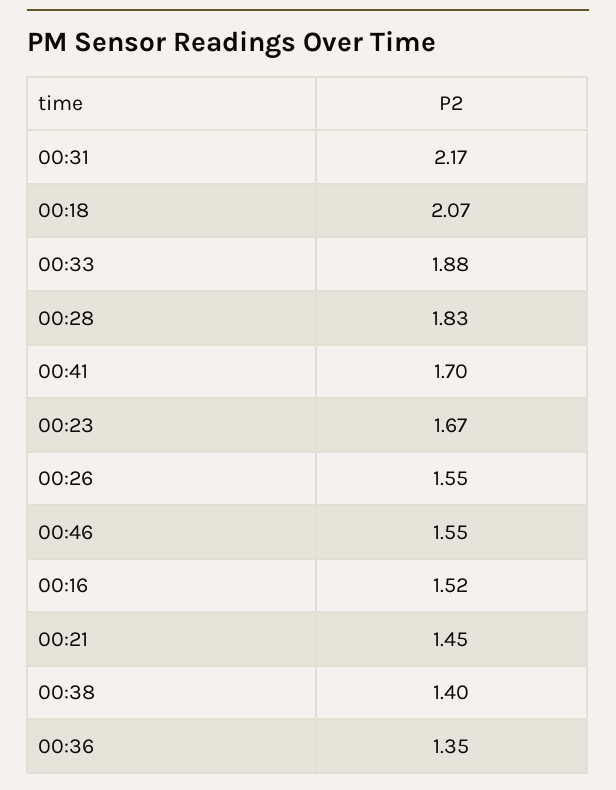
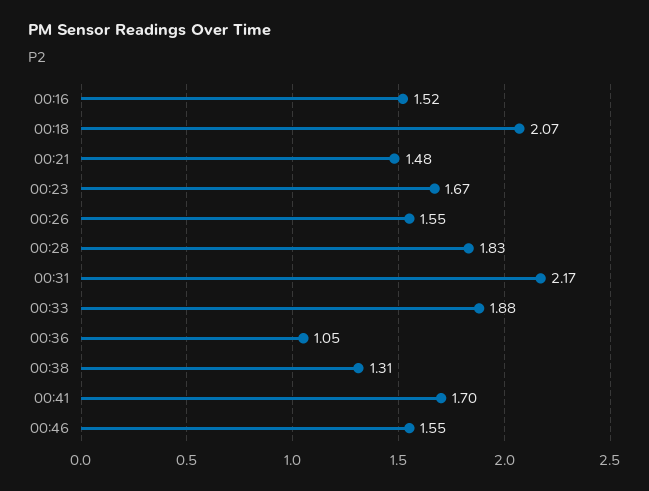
00:21: 1.45 -> 1.48
00:38: 1.4 -> 1.31
00:36: 1.35 -> 1.05

